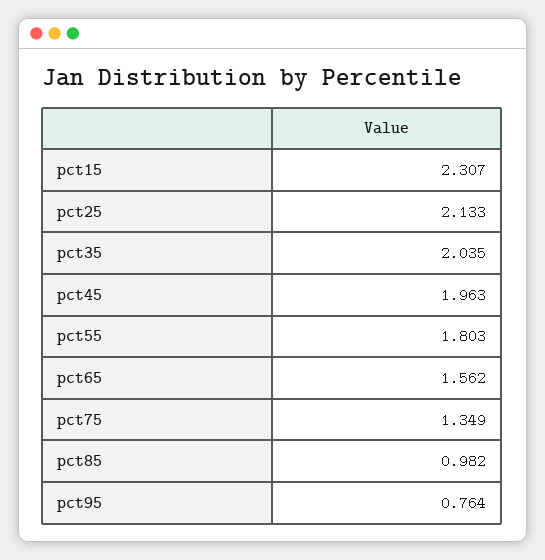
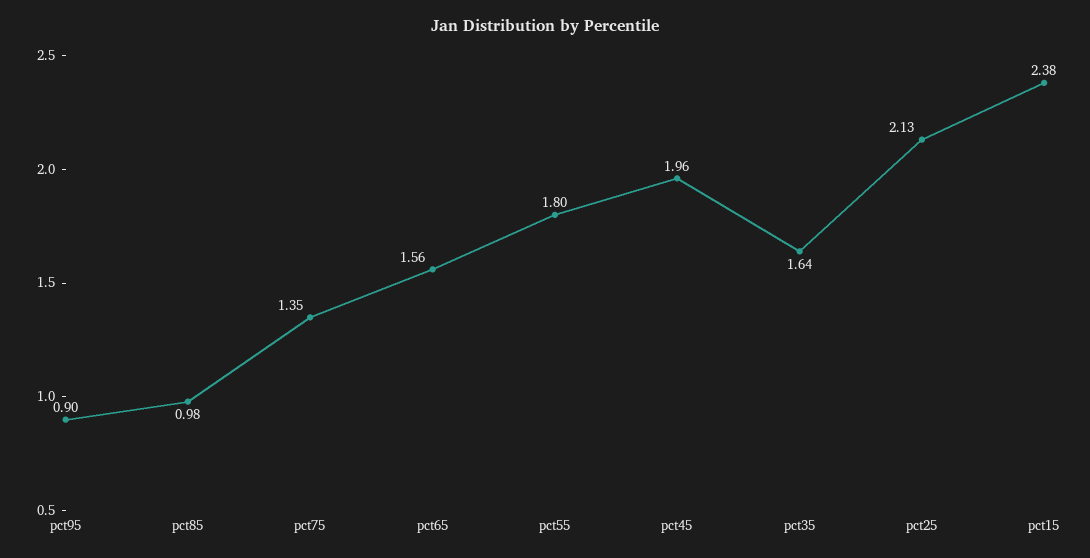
pct15: 2.307 -> 2.38
pct35: 2.035 -> 1.64
pct95: 0.764 -> 0.9

